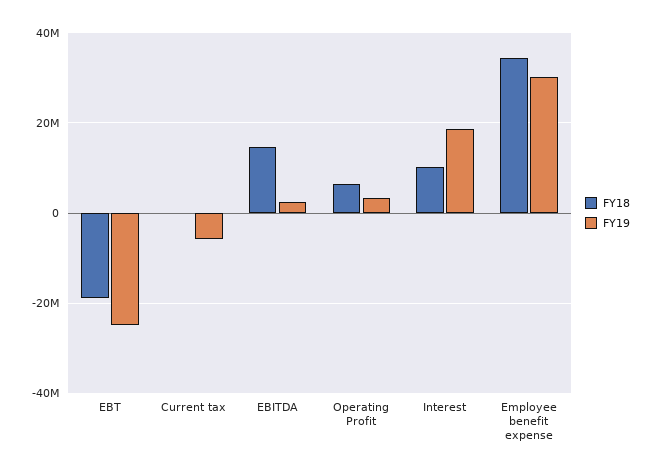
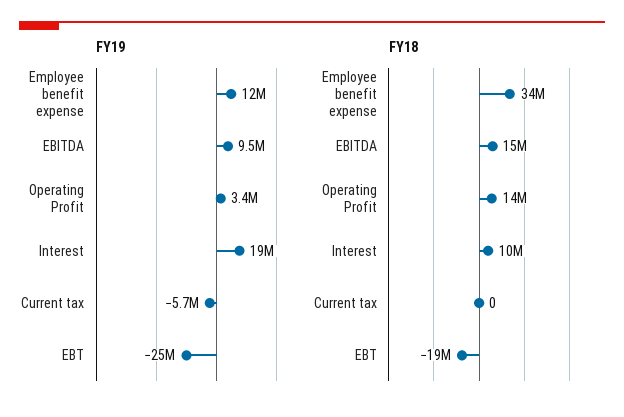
FY19, EBITDA: 2000000 -> 9500000
FY18, Operating Profit: 6000000 -> 14000000
FY19, Employee benefit expense: 30000000 -> 12000000

